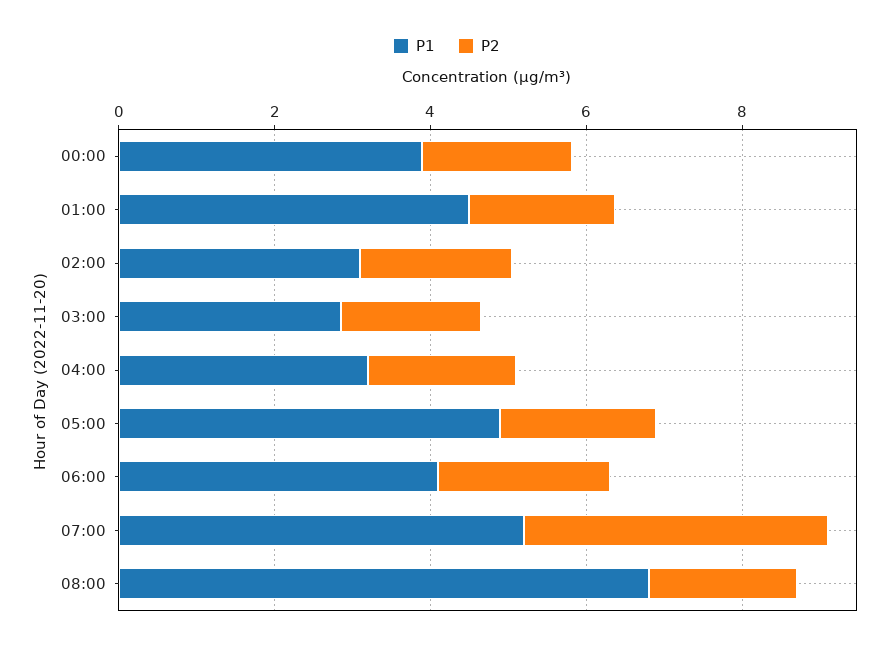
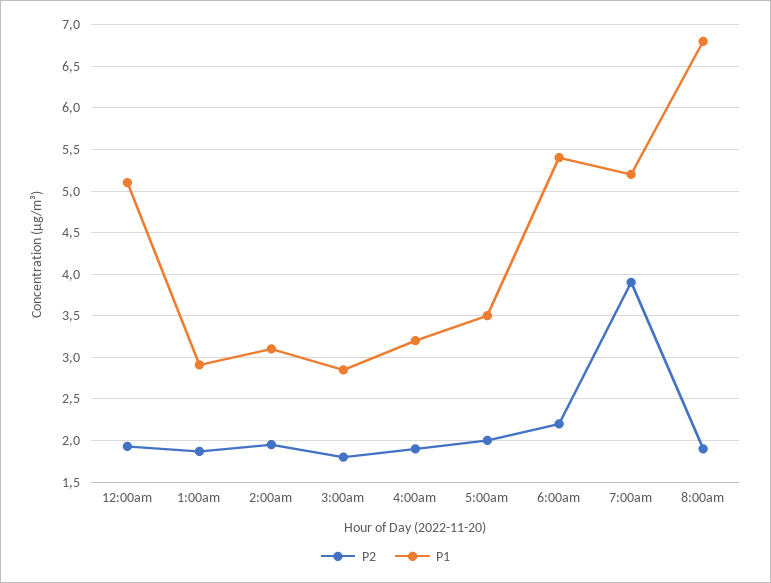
P1, 00:00: 4 -> 5.1
P1, 01:00: 4.5 -> 2.9
P1, 05:00: 5 -> 3.5
P1, 06:00: 4 -> 5.4

